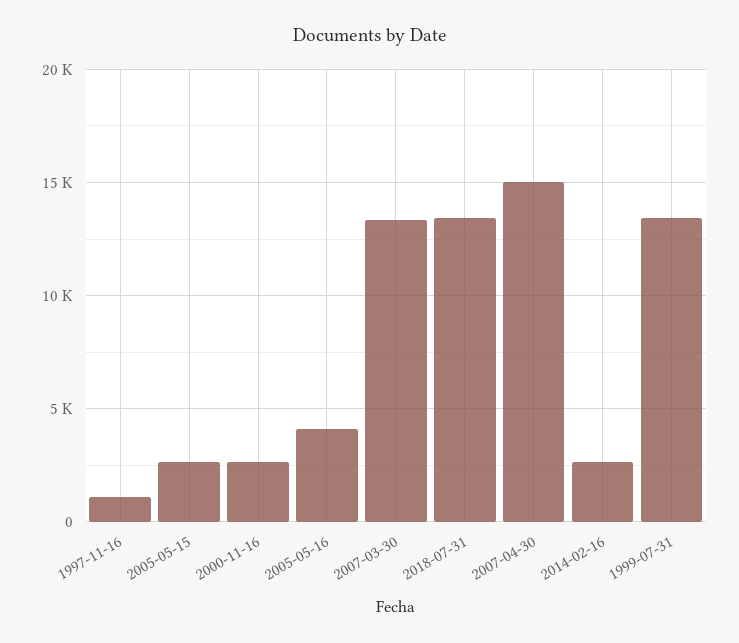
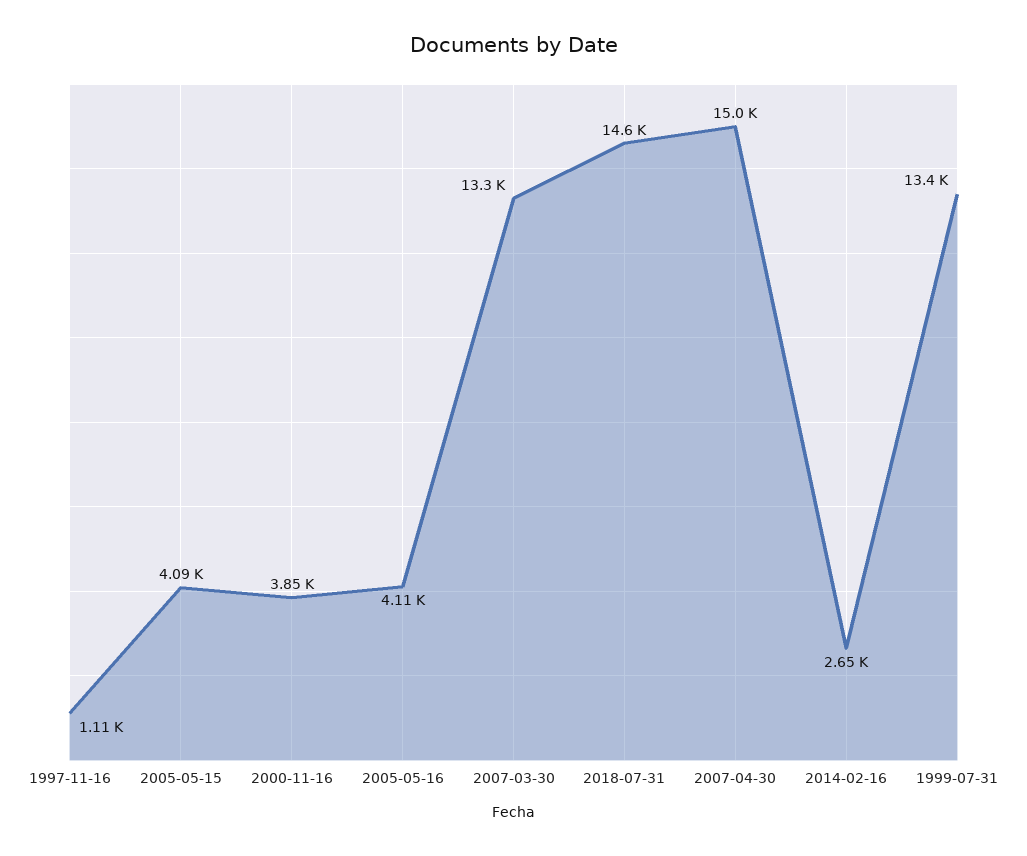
2005-05-15: 2500 -> 4090
2000-11-16: 2500 -> 3850
2018-07-31: 13500 -> 14600

